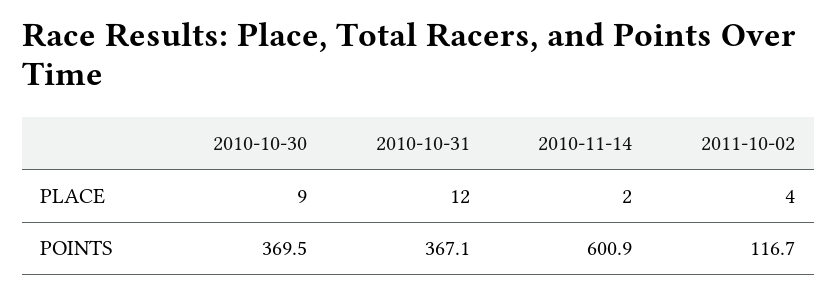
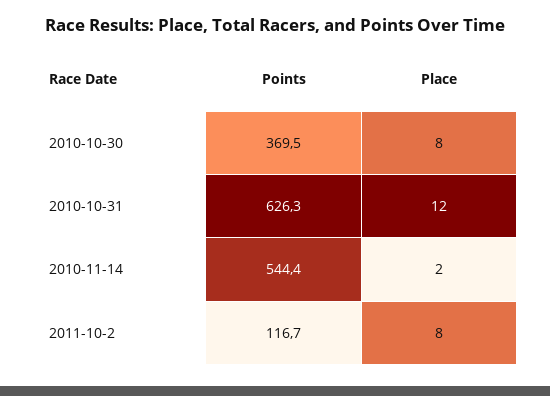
2010-10-30, PLACE: 9 -> 8
2011-10-02, PLACE: 4 -> 8
2010-10-31, POINTS: 367.1 -> 626.3
2010-11-14, POINTS: 600.9 -> 544.4

